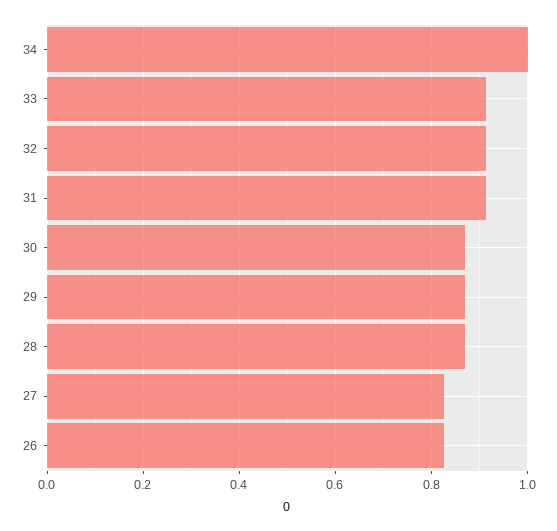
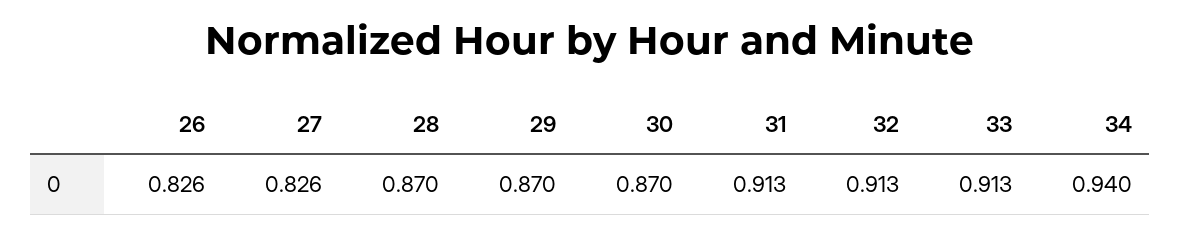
34: 1 -> 0.94

